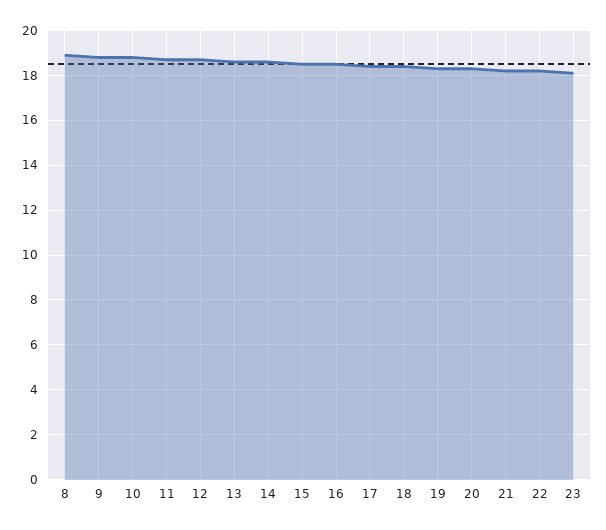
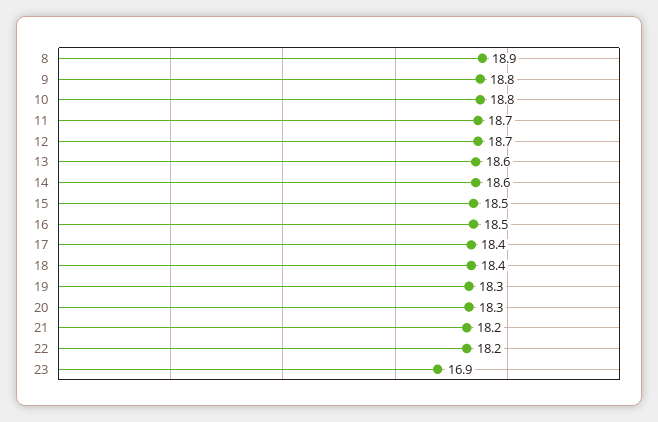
23: 18 -> 16.9

